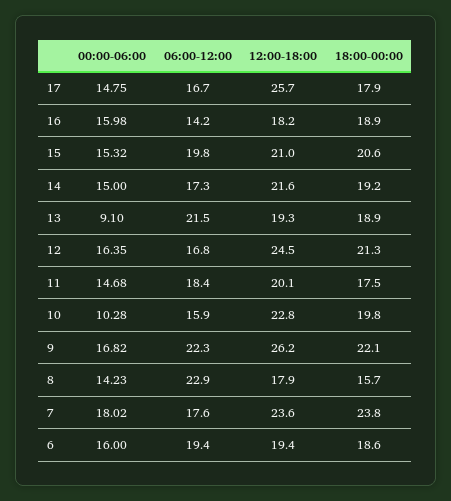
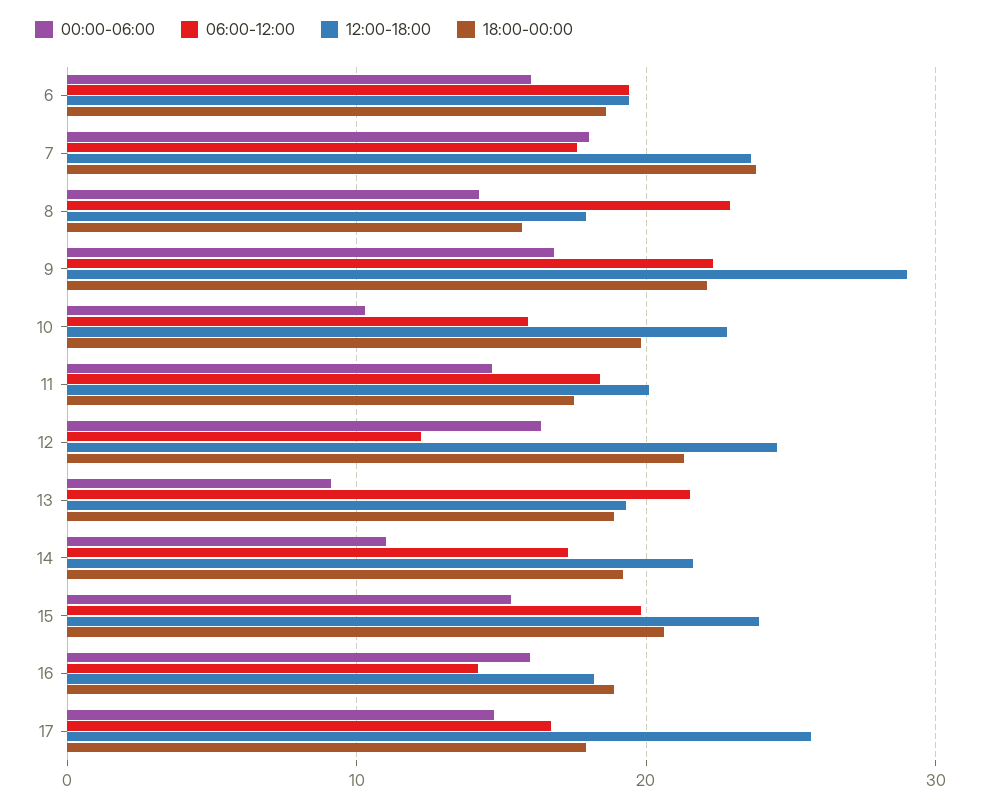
12:00-18:00, 15: 21 -> 24
00:00-06:00, 14: 15 -> 11
06:00-12:00, 12: 16.8 -> 12
12:00-18:00, 9: 26.2 -> 29

